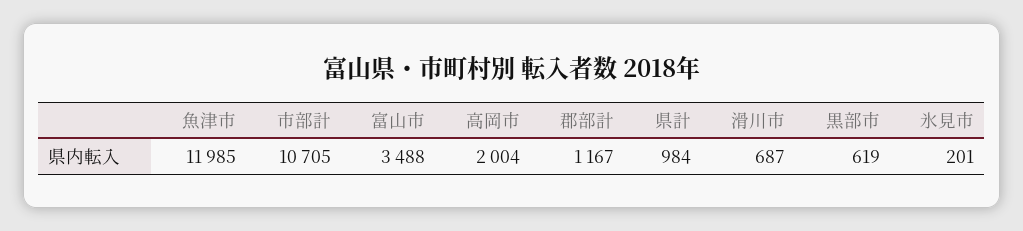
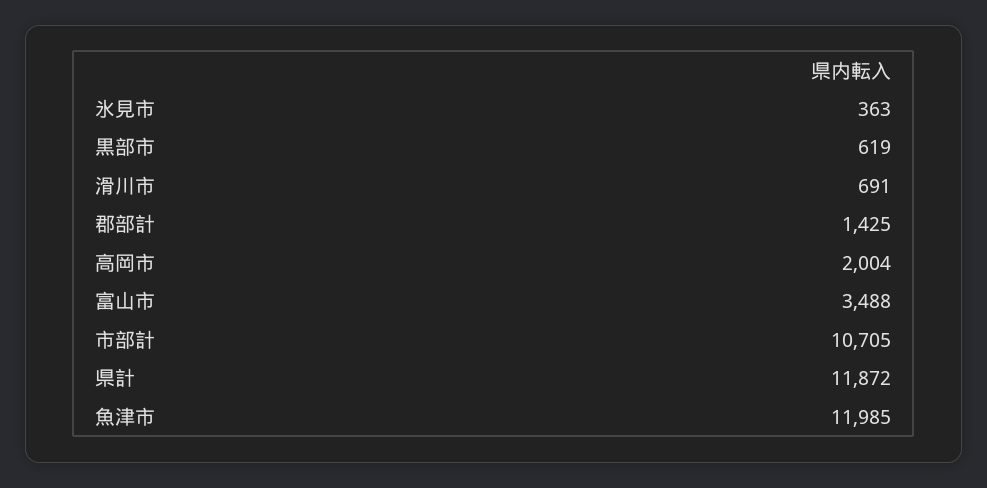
郡部計: 1167 -> 1425
県計: 984 -> 11872
滑川市: 687 -> 691
氷見市: 201 -> 363

